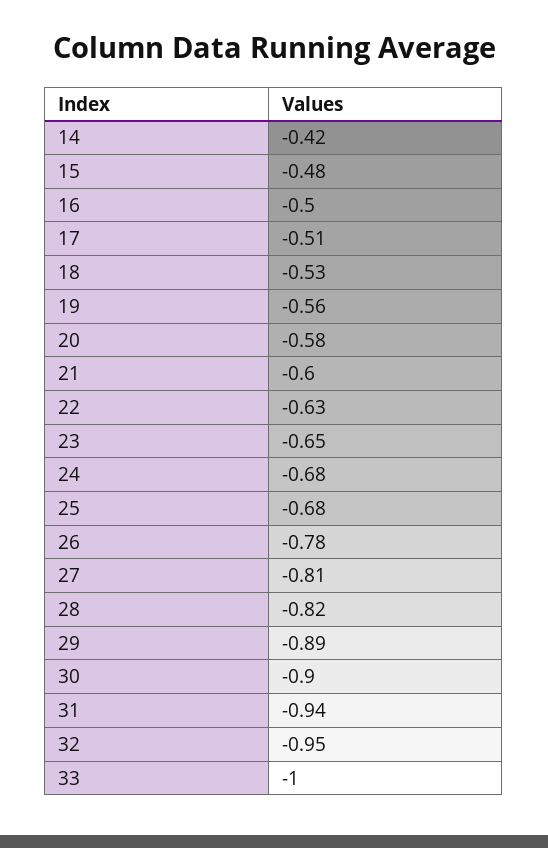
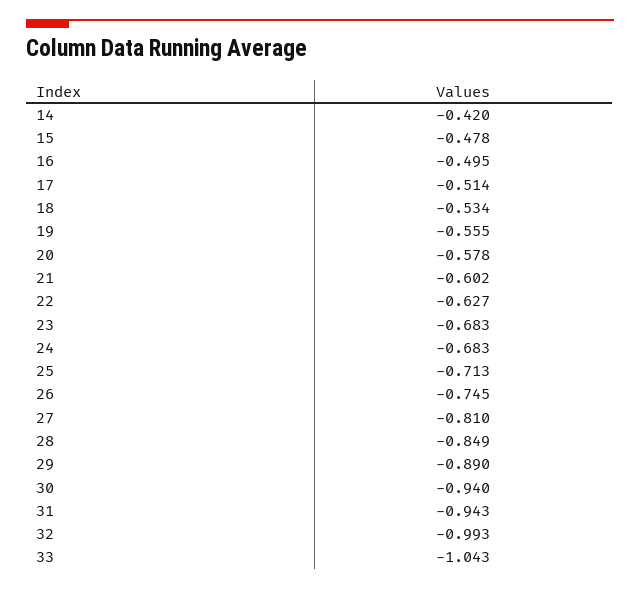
23: -0.65 -> -0.683
25: -0.68 -> -0.713
26: -0.78 -> -0.745
28: -0.82 -> -0.849
30: -0.9 -> -0.94
32: -0.95 -> -0.993
33: -1 -> -1.043

